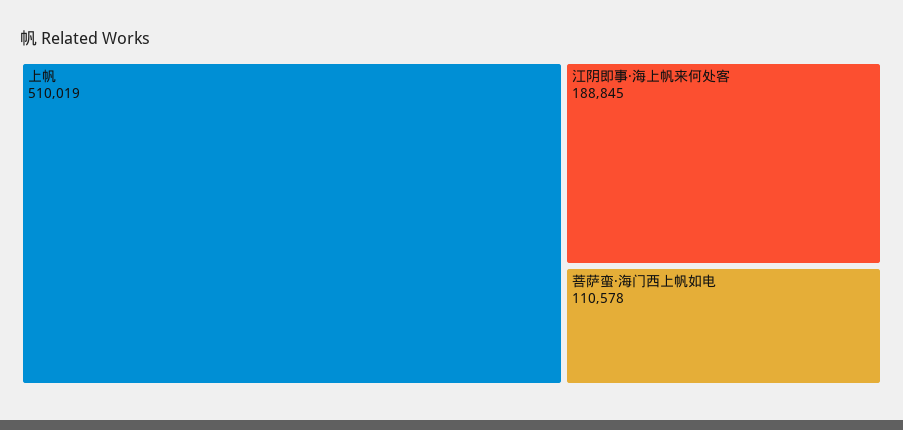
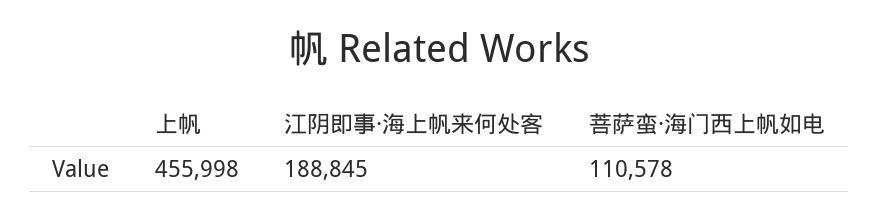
上帆: 510019 -> 455998

